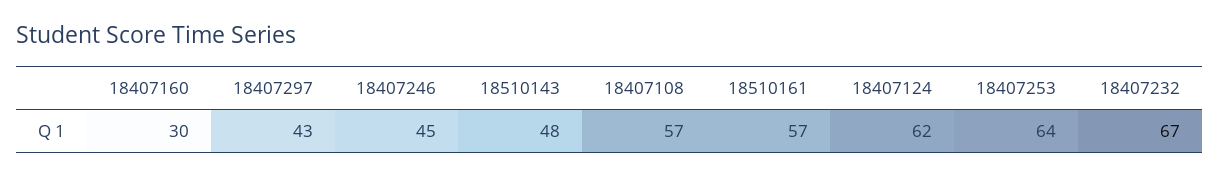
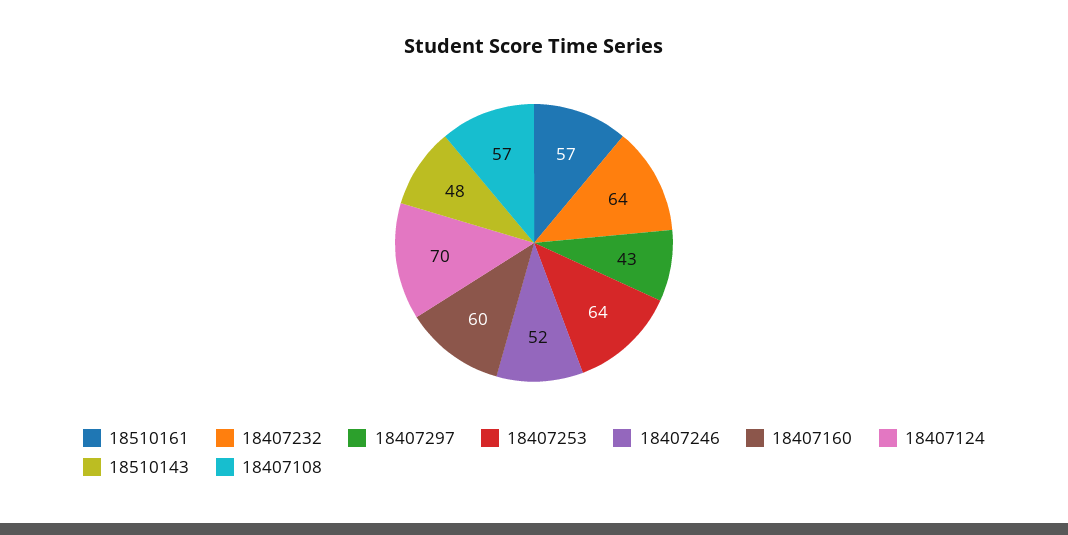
18407160: 30 -> 60
18407246: 45 -> 52
18407124: 62 -> 70
18407232: 67 -> 64

